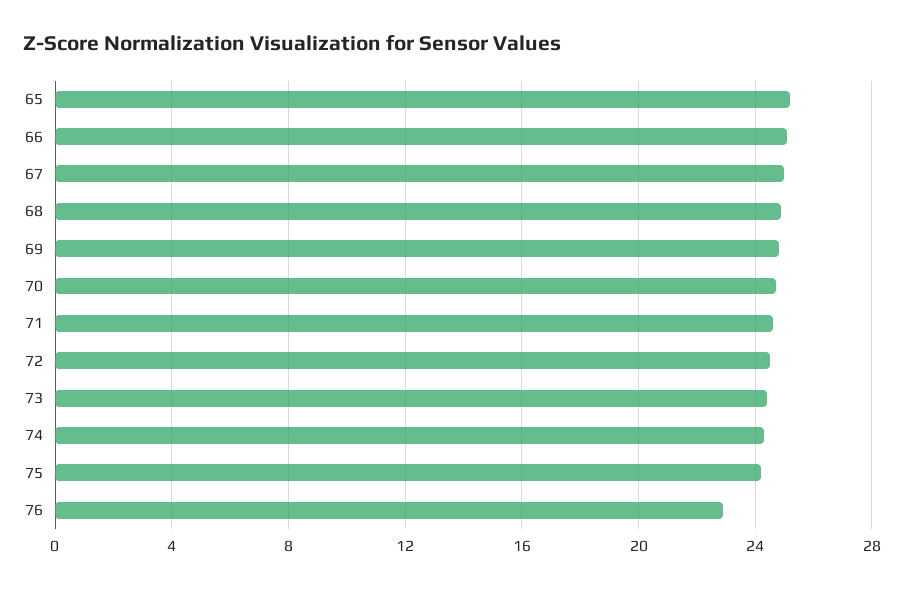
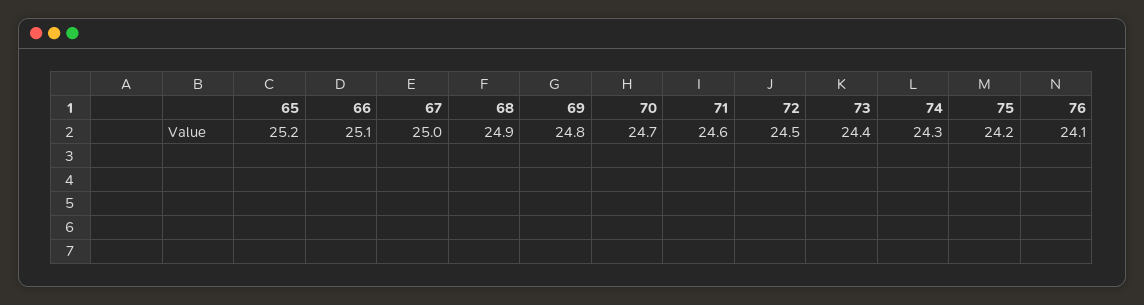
76: 23 -> 24.1

